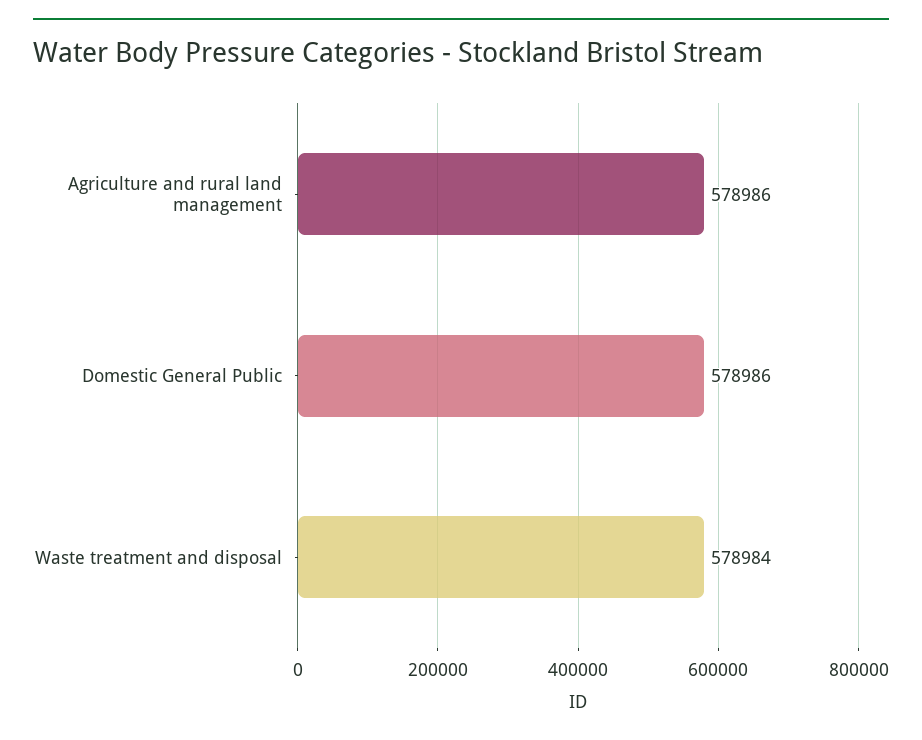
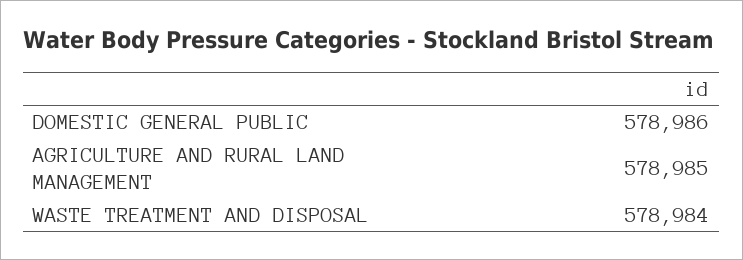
Agriculture and rural land management: 578986 -> 578985

